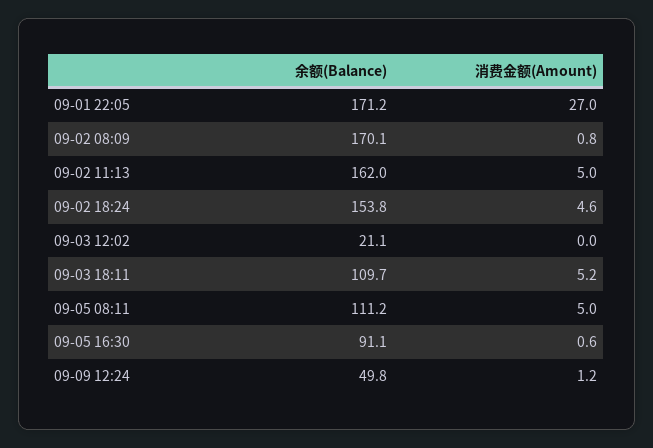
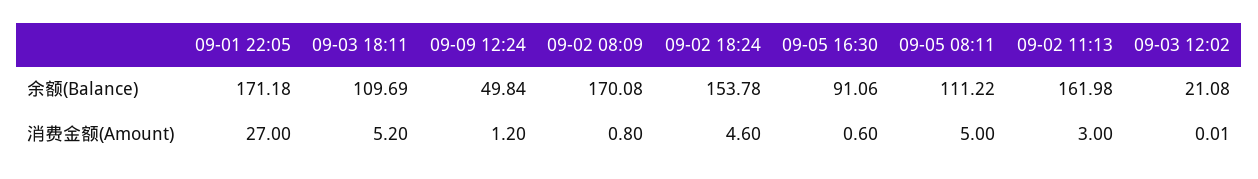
消费金额(Amount), 09-02 11:13: 5 -> 3

